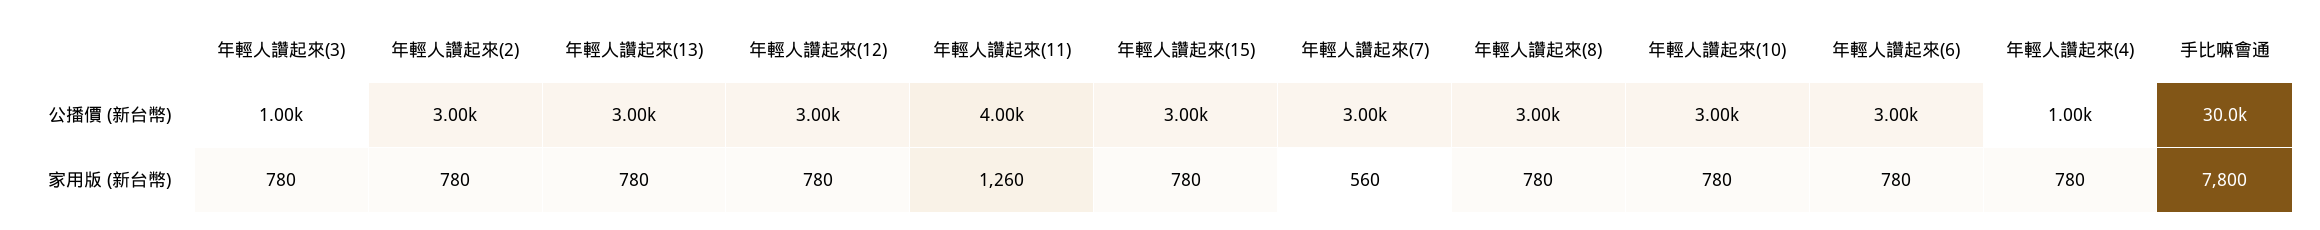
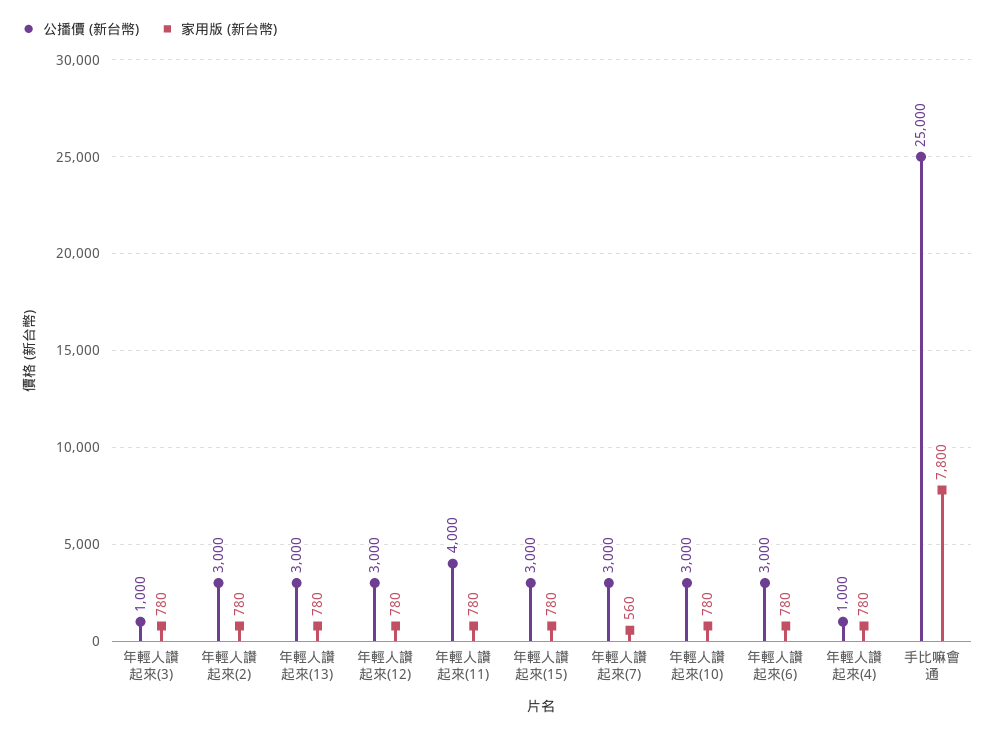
公播價 (新台幣), 年輕人讚起來(8): 3000 -> none
公播價 (新台幣), 手比嘛會通: 30000 -> 25000
家用版 (新台幣), 年輕人讚起來(11): 1260 -> 780
家用版 (新台幣), 年輕人讚起來(8): 780 -> none

